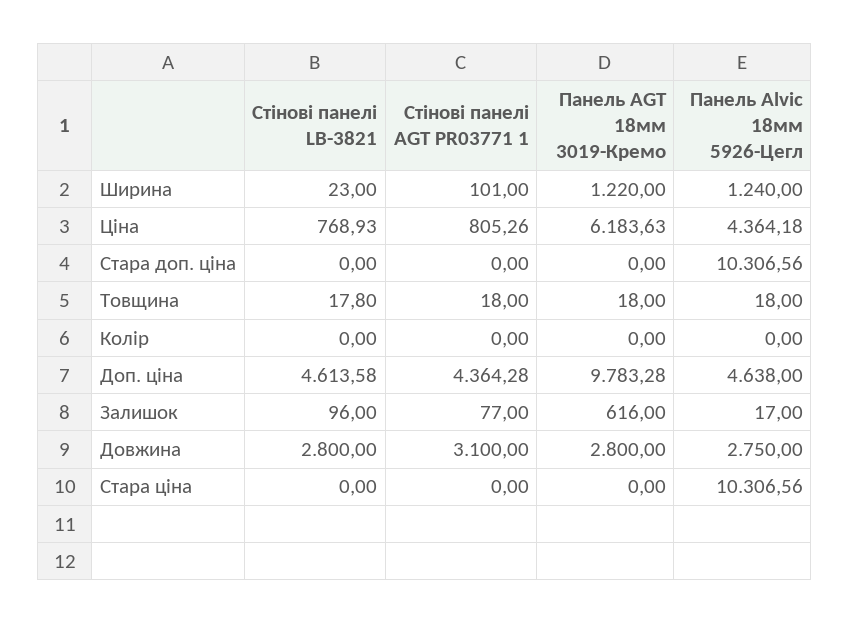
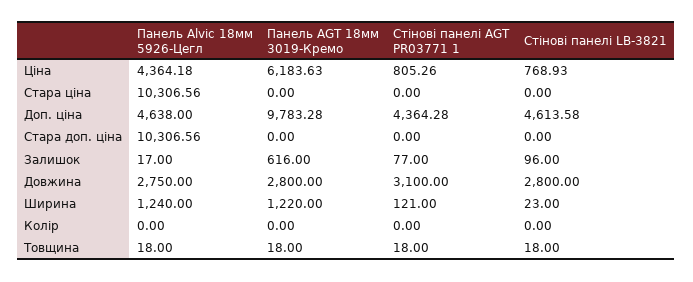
Стінові панелі AGT PR03771 1, Ширина: 101 -> 121
Стінові панелі LB-3821, Товщина: 17.8 -> 18

